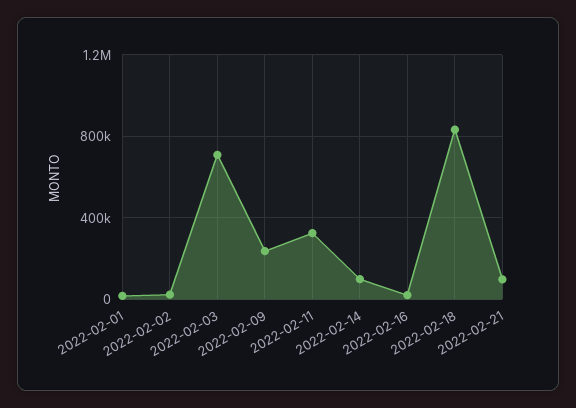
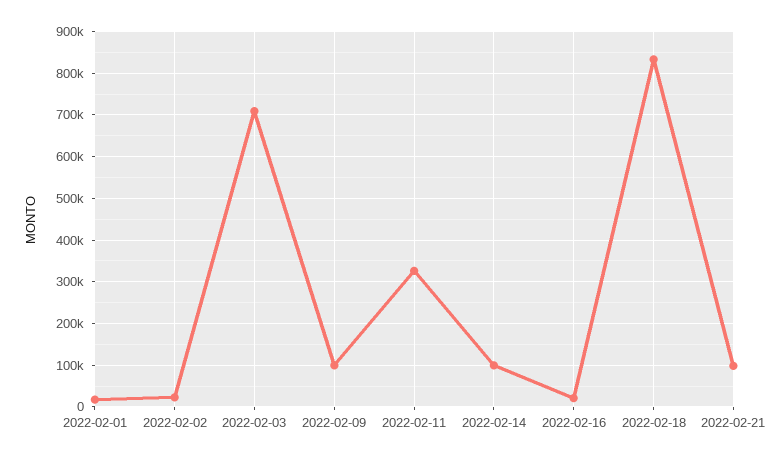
2022-02-09: 250000 -> 100000

